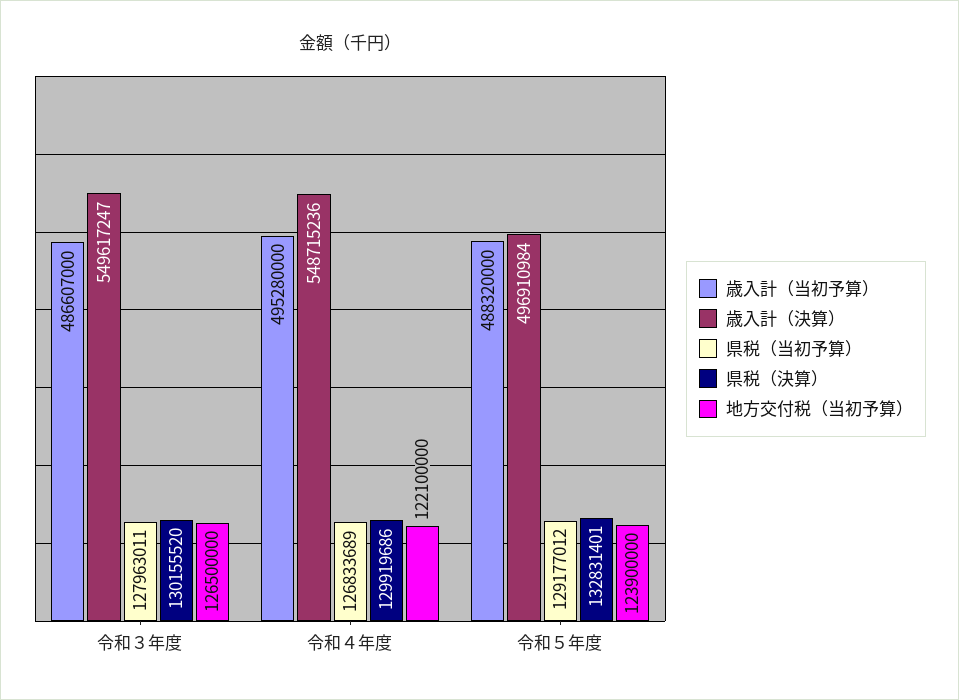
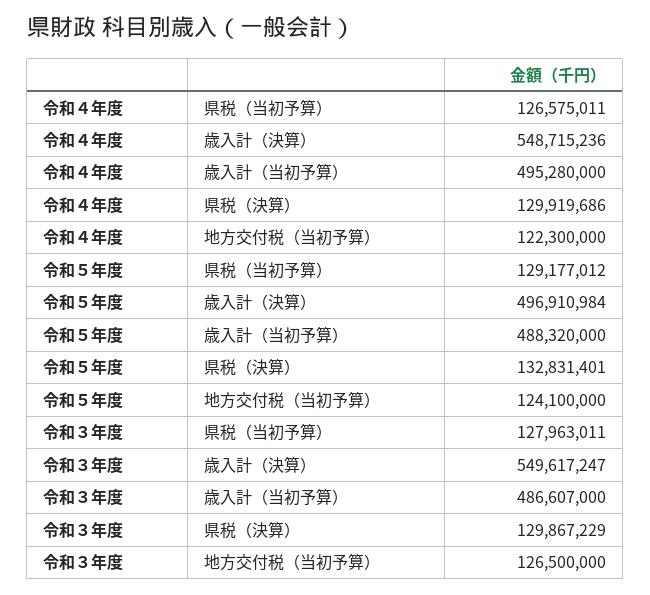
県税（決算）, 令和３年度: 130155520 -> 129867229
県税（当初予算）, 令和４年度: 126833689 -> 126575011
地方交付税（当初予算）, 令和４年度: 122100000 -> 122300000
地方交付税（当初予算）, 令和５年度: 123900000 -> 124100000

